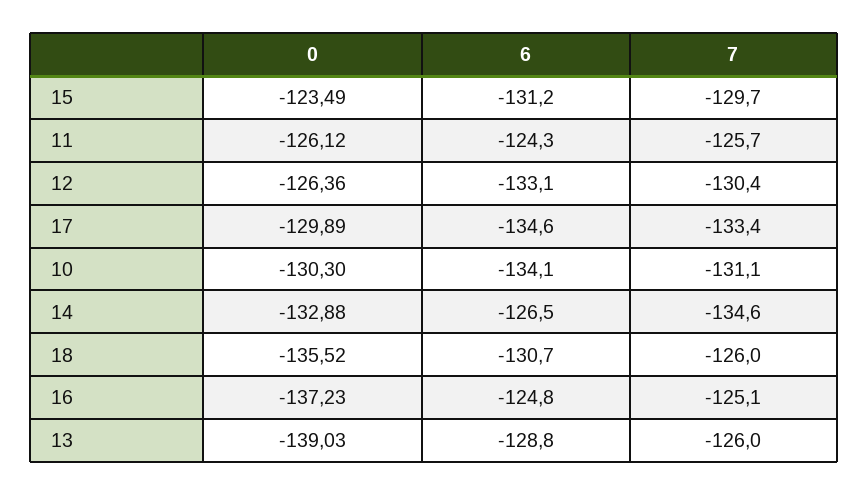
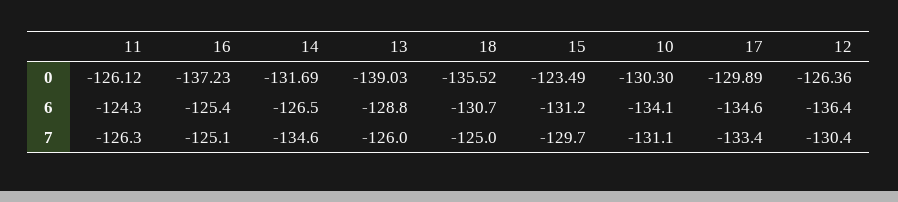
7, 11: -125.7 -> -126.3
6, 12: -133.1 -> -136.4
0, 14: -132.88 -> -131.69
7, 18: -126 -> -125
6, 16: -124.8 -> -125.4

